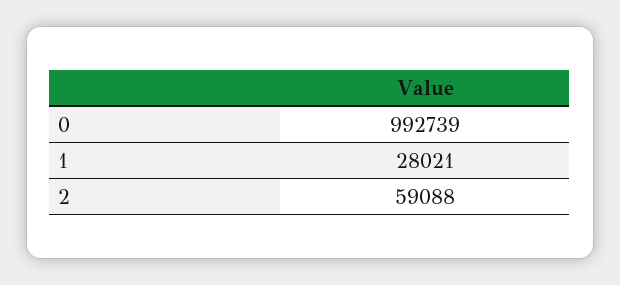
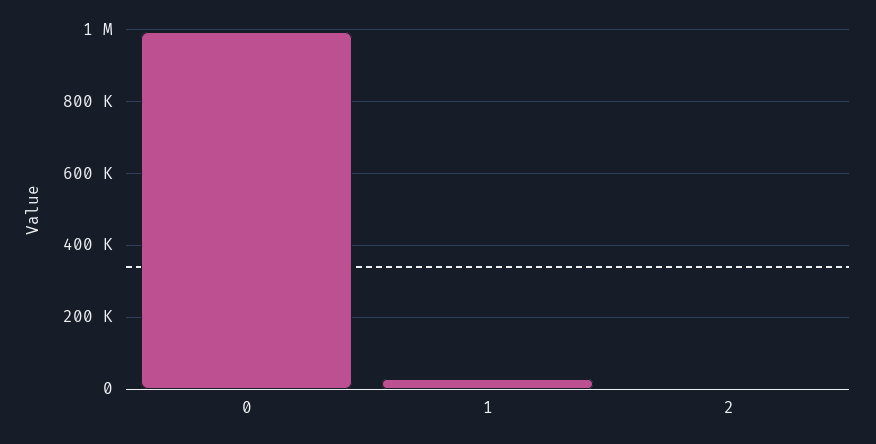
2: 59088 -> 0

